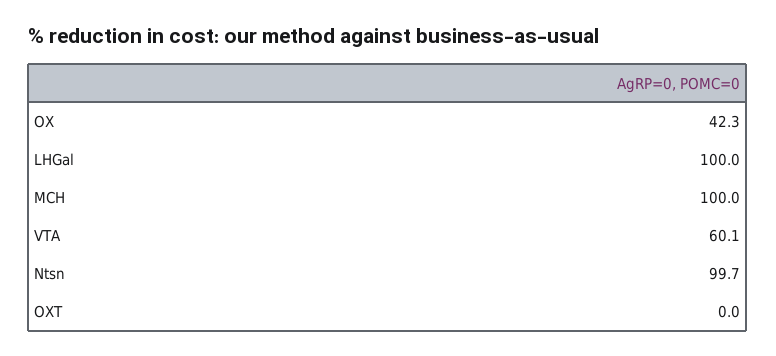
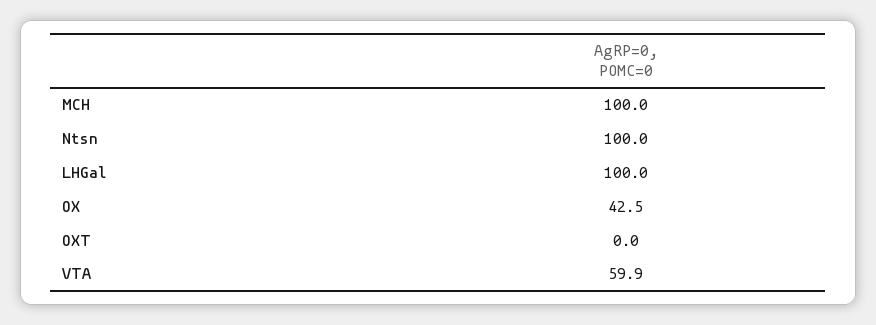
OX: 42.3 -> 42.5
VTA: 60.1 -> 59.9
Ntsn: 99.7 -> 100

